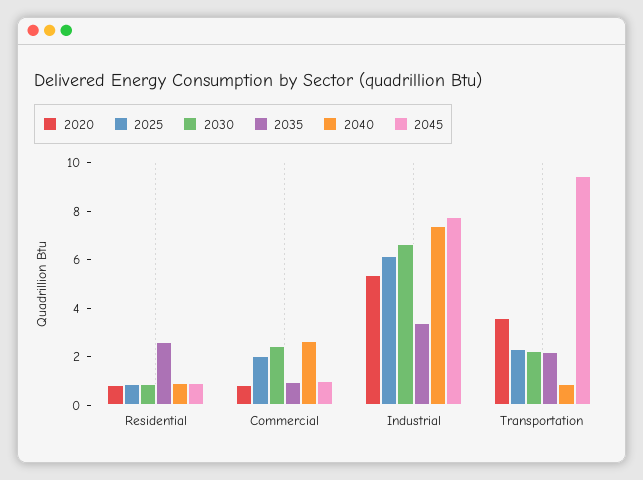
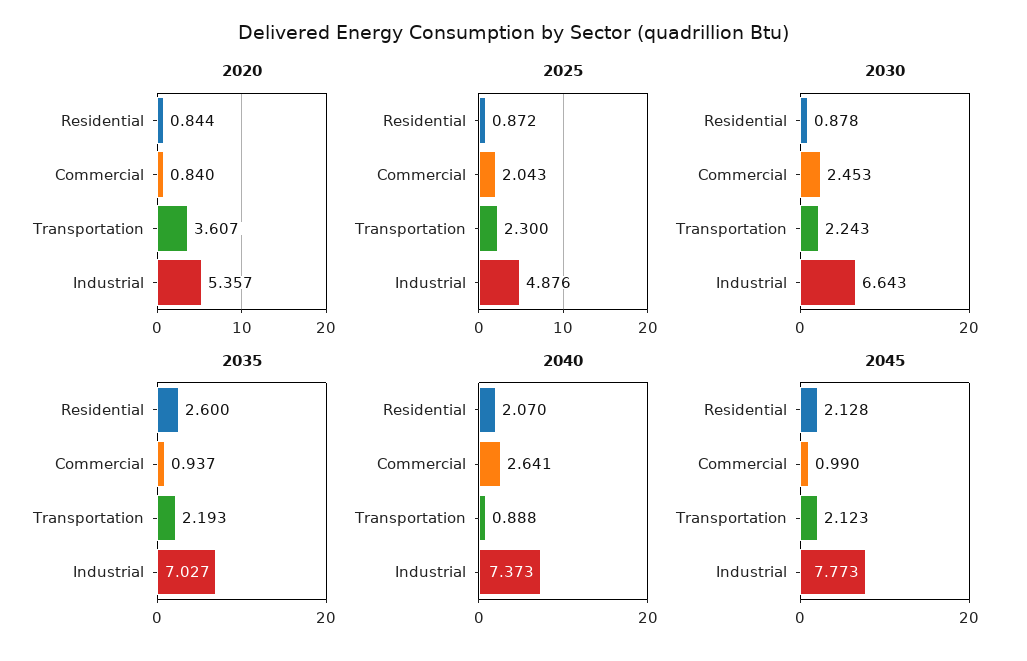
2040, Residential: 1 -> 2.07
2045, Residential: 1 -> 2.128
2025, Industrial: 6 -> 4.876
2035, Industrial: 3.5 -> 7.027
2045, Transportation: 9.5 -> 2.123

